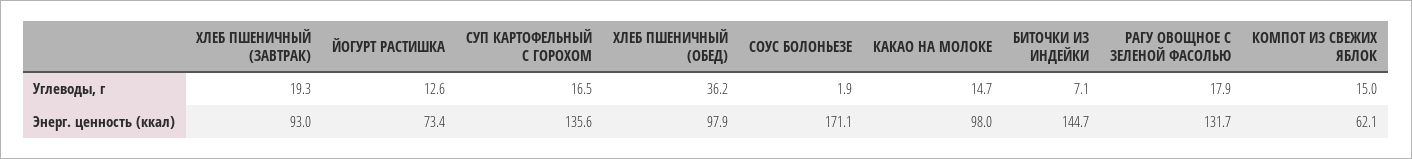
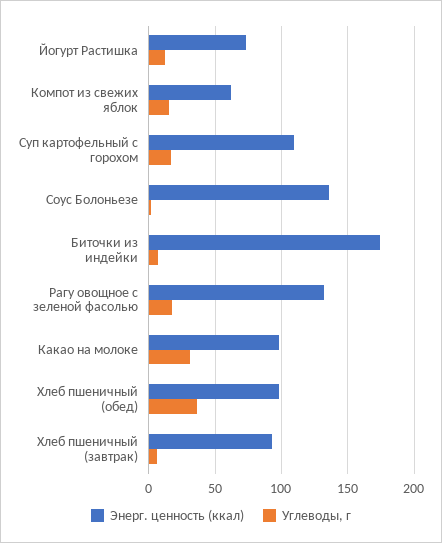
Углеводы, г, ХЛЕБ ПШЕНИЧНЫЙ (ЗАВТРАК): 19.3 -> 5
Углеводы, г, КАКАО НА МОЛОКЕ: 14.7 -> 30
Энерг. ценность (ккал), СУП КАРТОФЕЛЬНЫЙ С ГОРОХОМ: 135.6 -> 110
Энерг. ценность (ккал), СОУС БОЛОНЬЕЗЕ: 171.1 -> 135
Энерг. ценность (ккал), БИТОЧКИ ИЗ ИНДЕЙКИ: 144.7 -> 175

